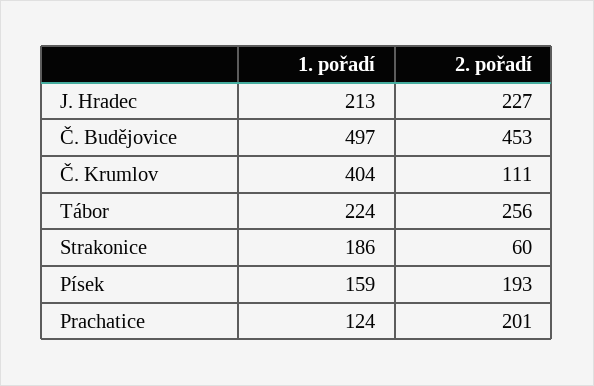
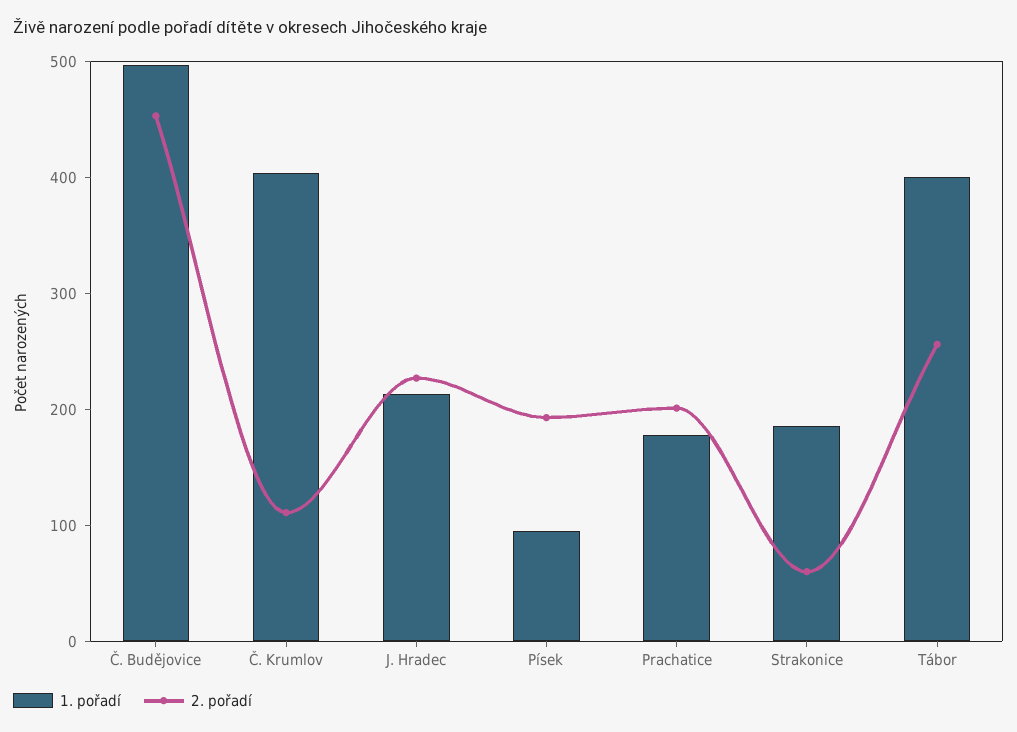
1. pořadí, Tábor: 224 -> 400
1. pořadí, Písek: 159 -> 100
1. pořadí, Prachatice: 124 -> 180

